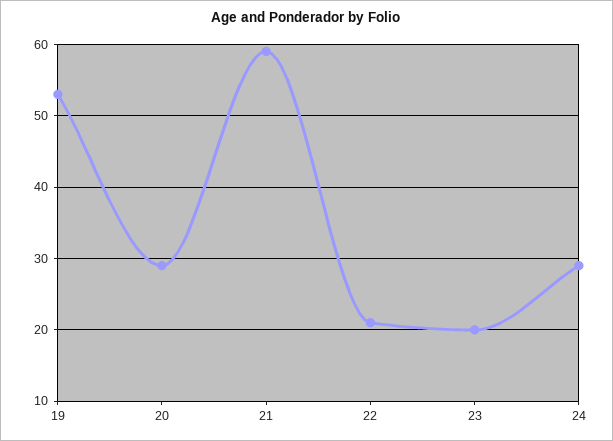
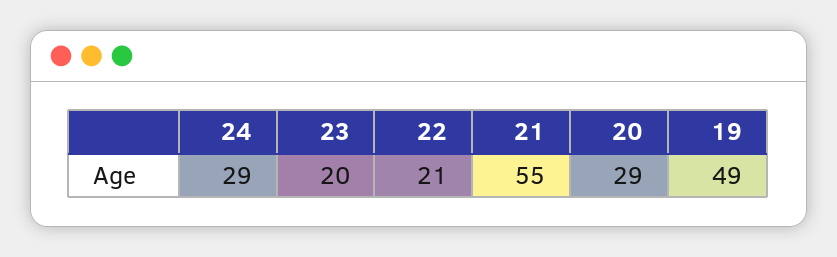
19: 53 -> 49
21: 59 -> 55

